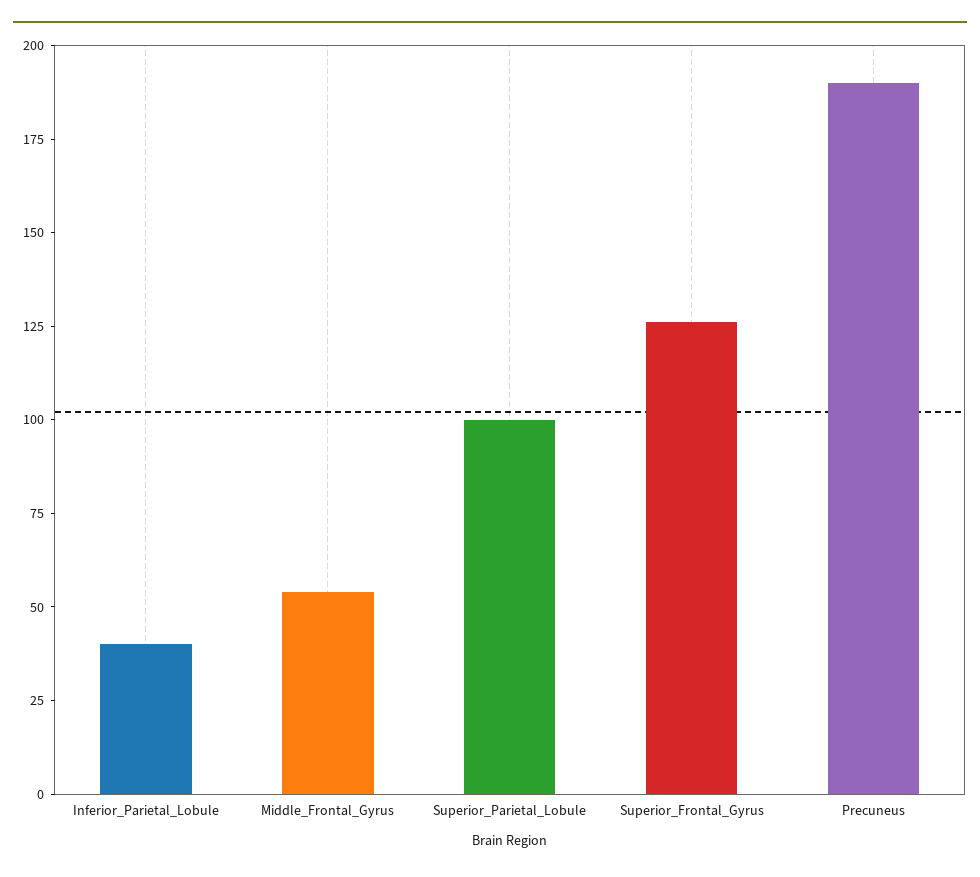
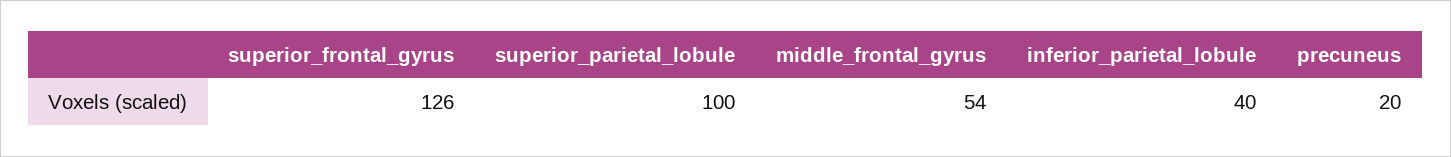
Precuneus: 190 -> 20

